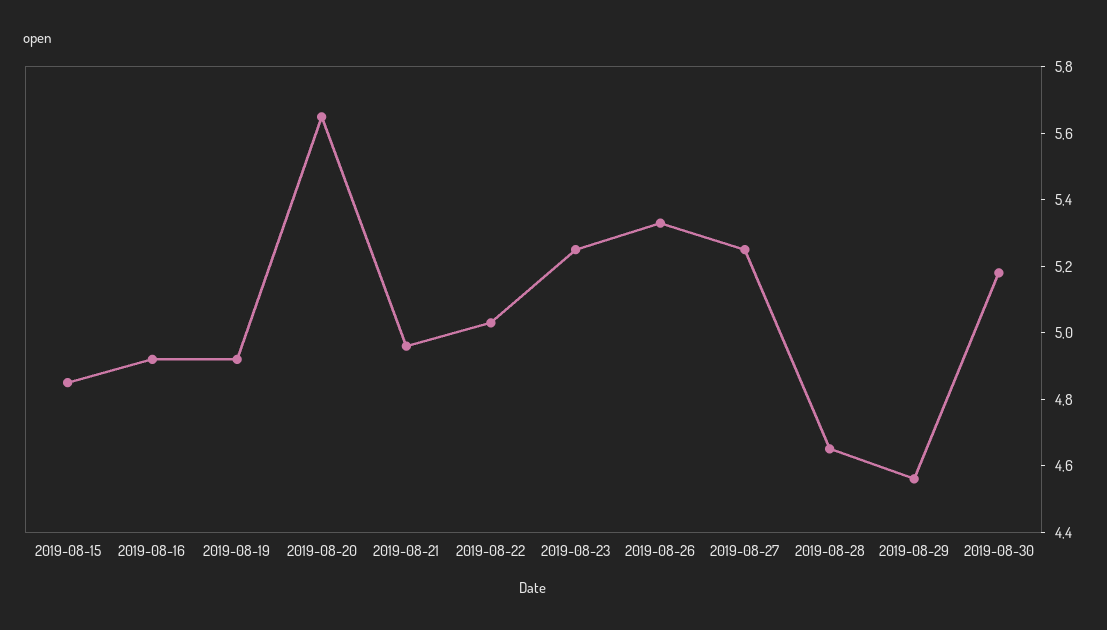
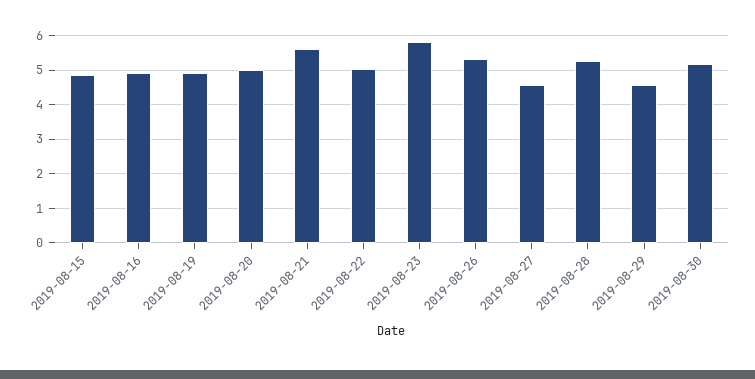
2019-08-20: 5.65 -> 5
2019-08-21: 4.95 -> 5.6
2019-08-23: 5.25 -> 5.8
2019-08-27: 5.25 -> 4.6
2019-08-28: 4.65 -> 5.2

